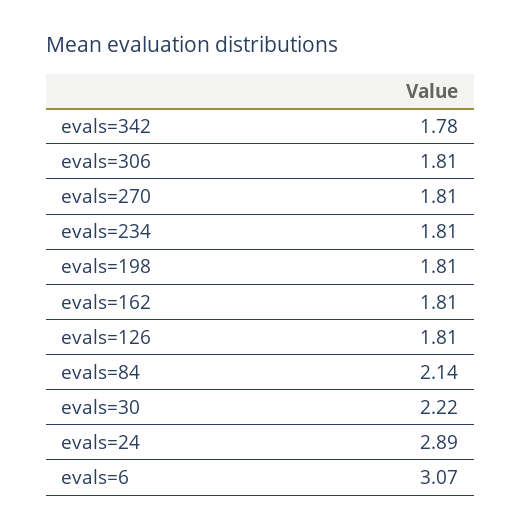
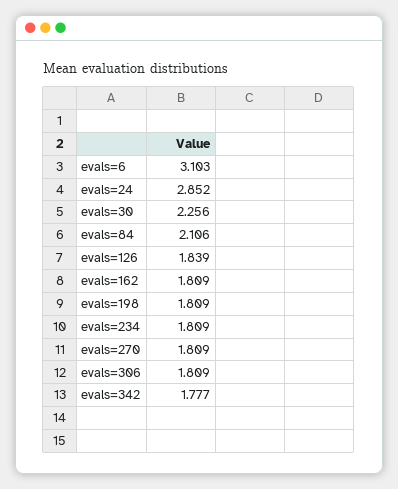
evals=126: 1.81 -> 1.839
evals=84: 2.14 -> 2.106
evals=30: 2.22 -> 2.256
evals=24: 2.89 -> 2.852
evals=6: 3.07 -> 3.103

